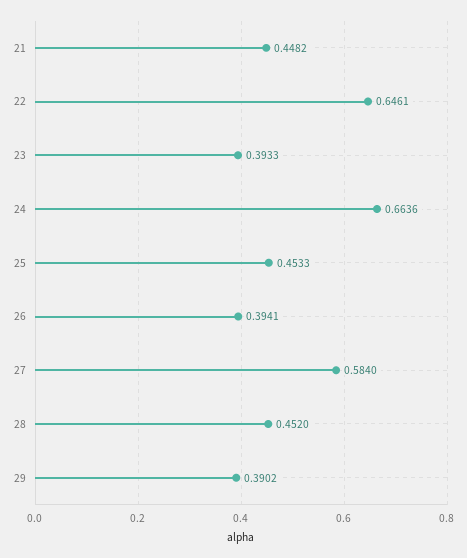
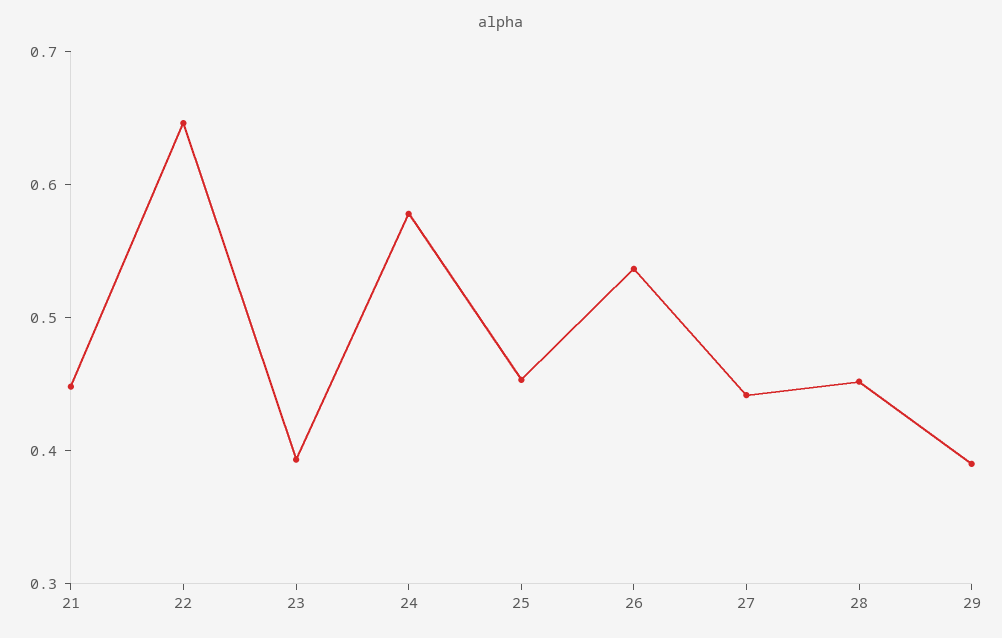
24: 0.6636 -> 0.58
26: 0.3941 -> 0.54
27: 0.584 -> 0.44

